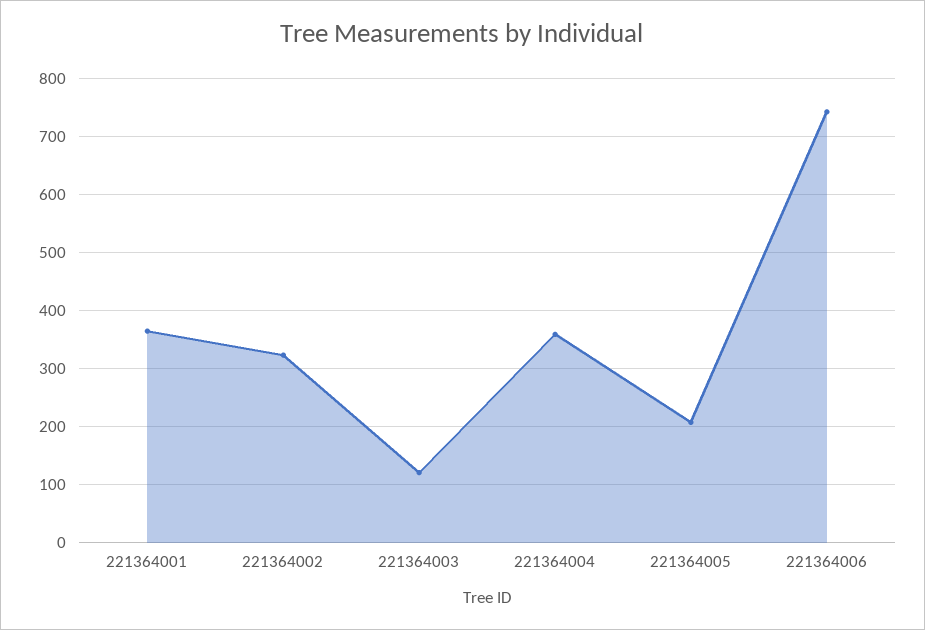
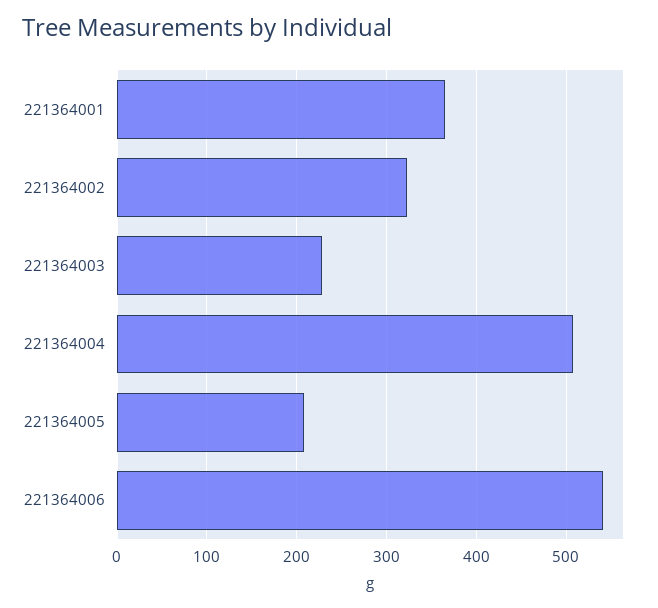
221364003: 120 -> 230
221364004: 360 -> 510
221364006: 740 -> 540

